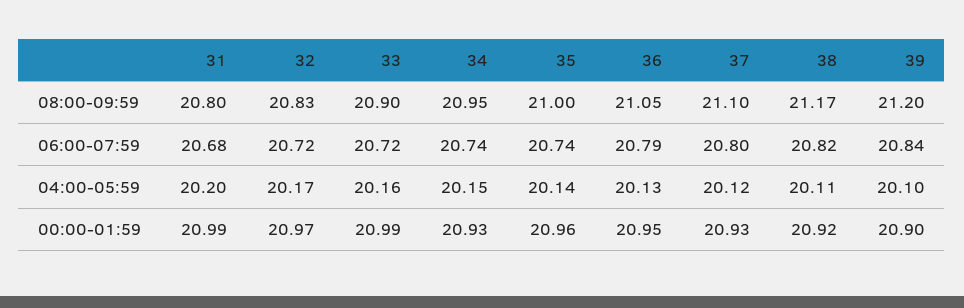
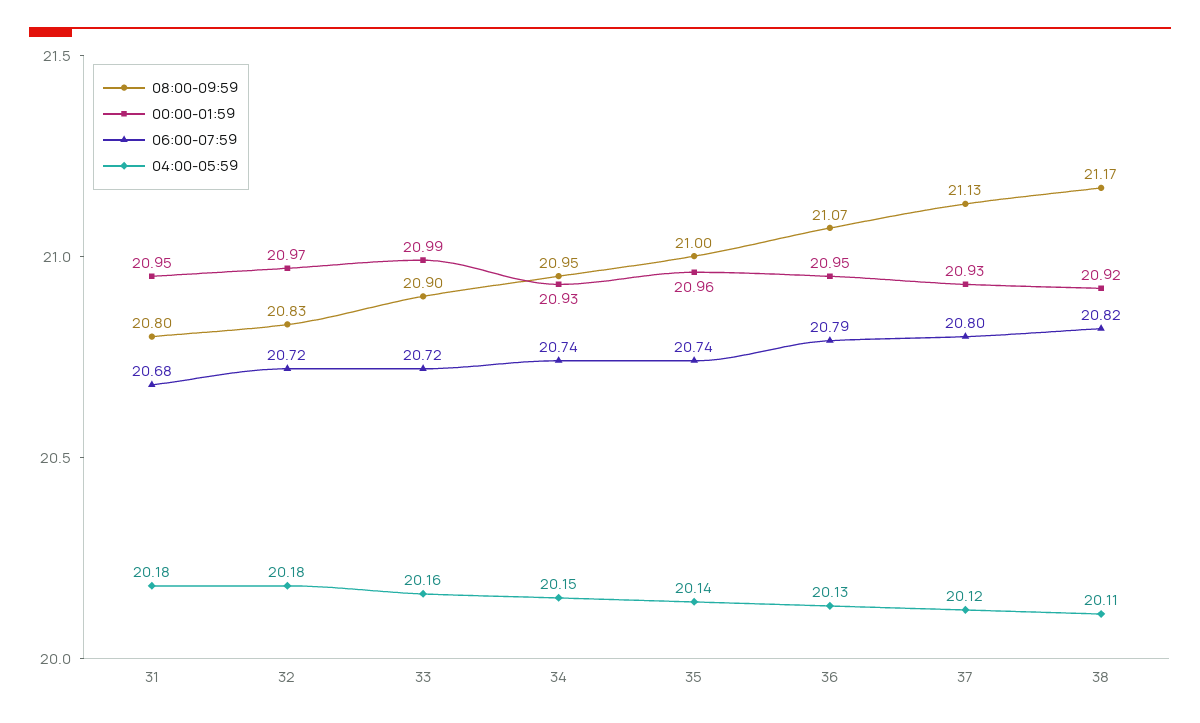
08:00-09:59, 36: 21.05 -> 21.07
08:00-09:59, 37: 21.1 -> 21.13
08:00-09:59, 39: 21.2 -> none
06:00-07:59, 39: 20.84 -> none
04:00-05:59, 31: 20.2 -> 20.18
04:00-05:59, 32: 20.17 -> 20.18
04:00-05:59, 39: 20.1 -> none
00:00-01:59, 31: 20.99 -> 20.95
00:00-01:59, 39: 20.9 -> none

